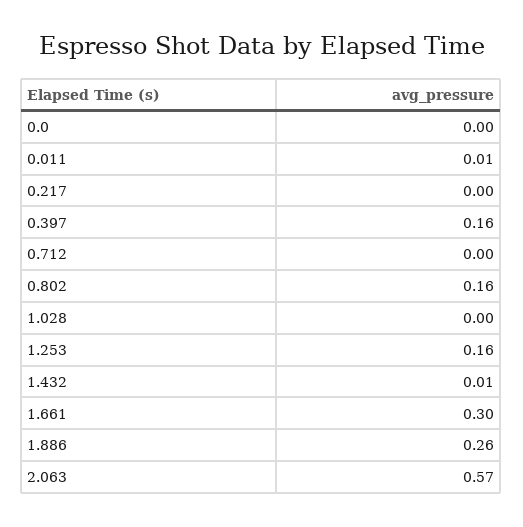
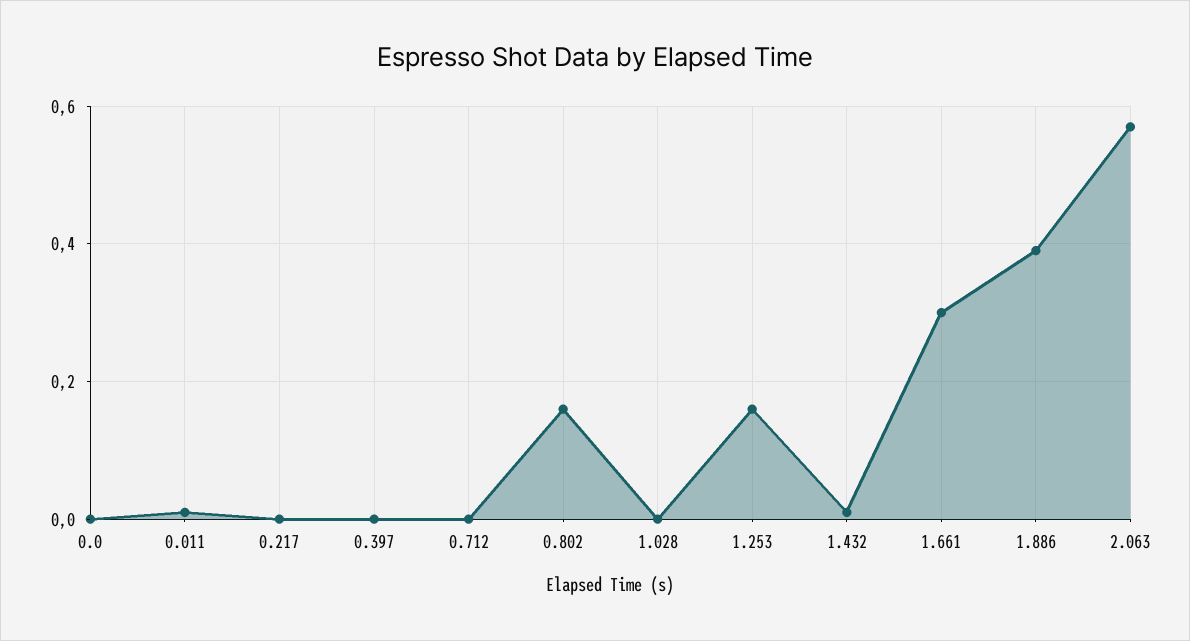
0.397: 0.16 -> 0
1.886: 0.26 -> 0.4

